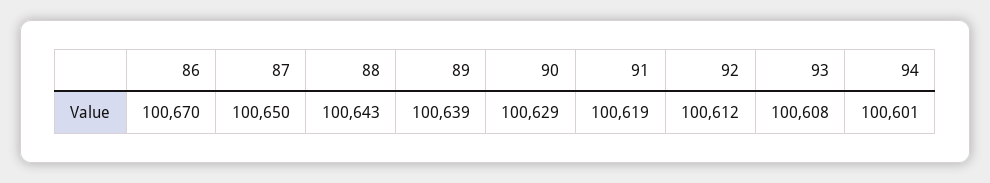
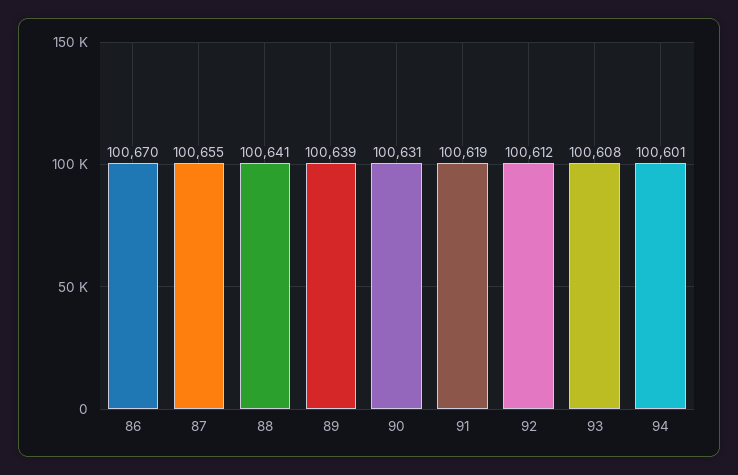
87: 100650 -> 100655
88: 100643 -> 100641
90: 100629 -> 100631

